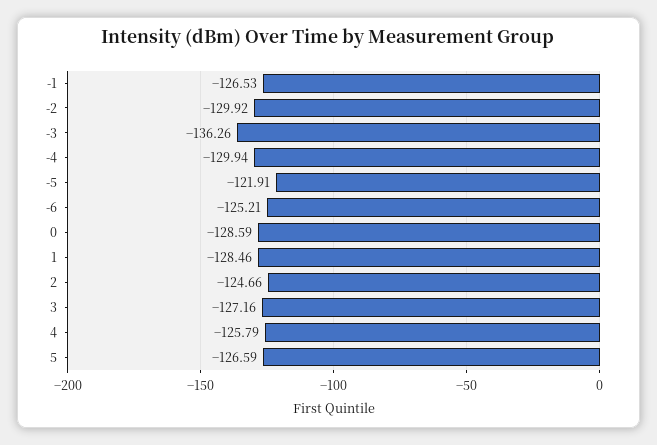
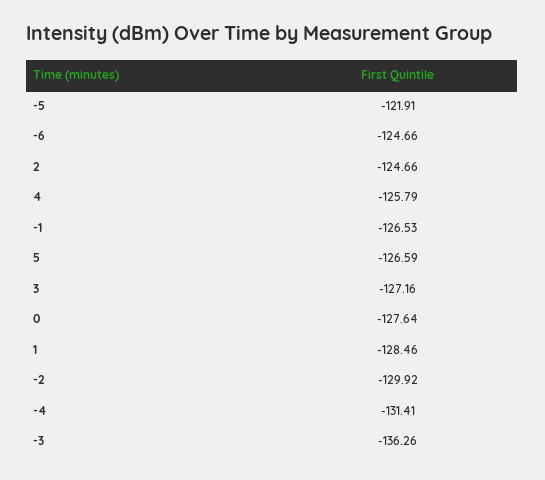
-4: -129.94 -> -131.41
-6: -125.21 -> -124.66
0: -128.59 -> -127.64

